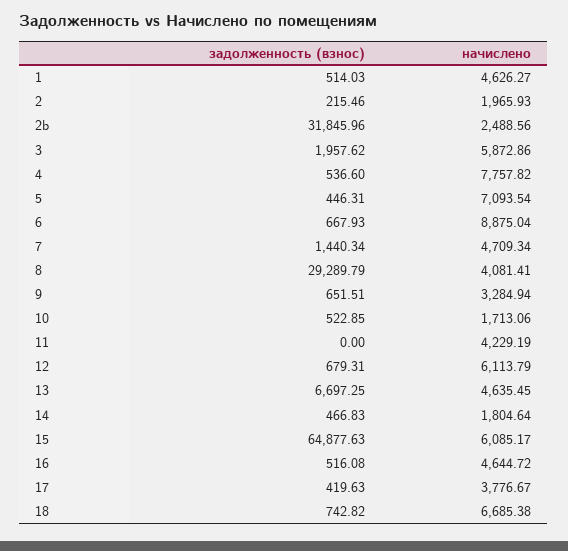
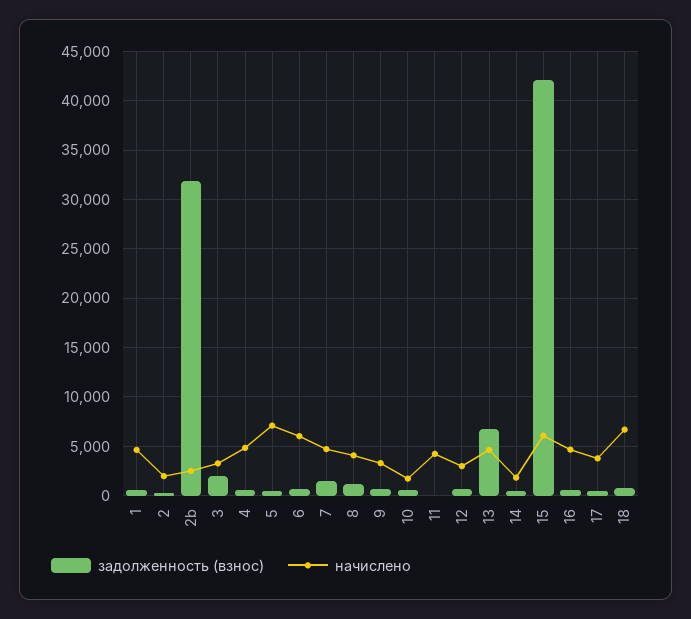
начислено, 3: 5872.86 -> 3000
начислено, 4: 7757.82 -> 5000
начислено, 6: 8875.04 -> 6000
задолженность (взнос), 8: 29289.79 -> 1000
начислено, 12: 6113.79 -> 3000
задолженность (взнос), 15: 64877.63 -> 42000

